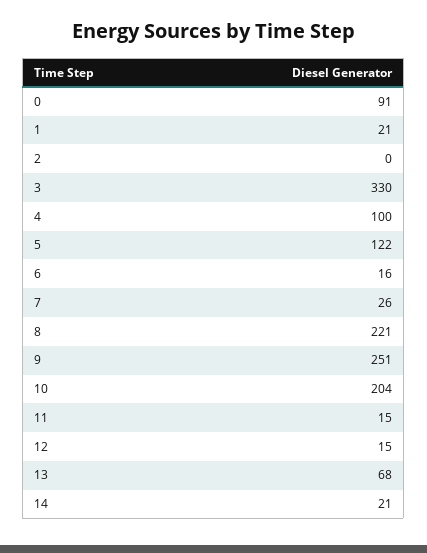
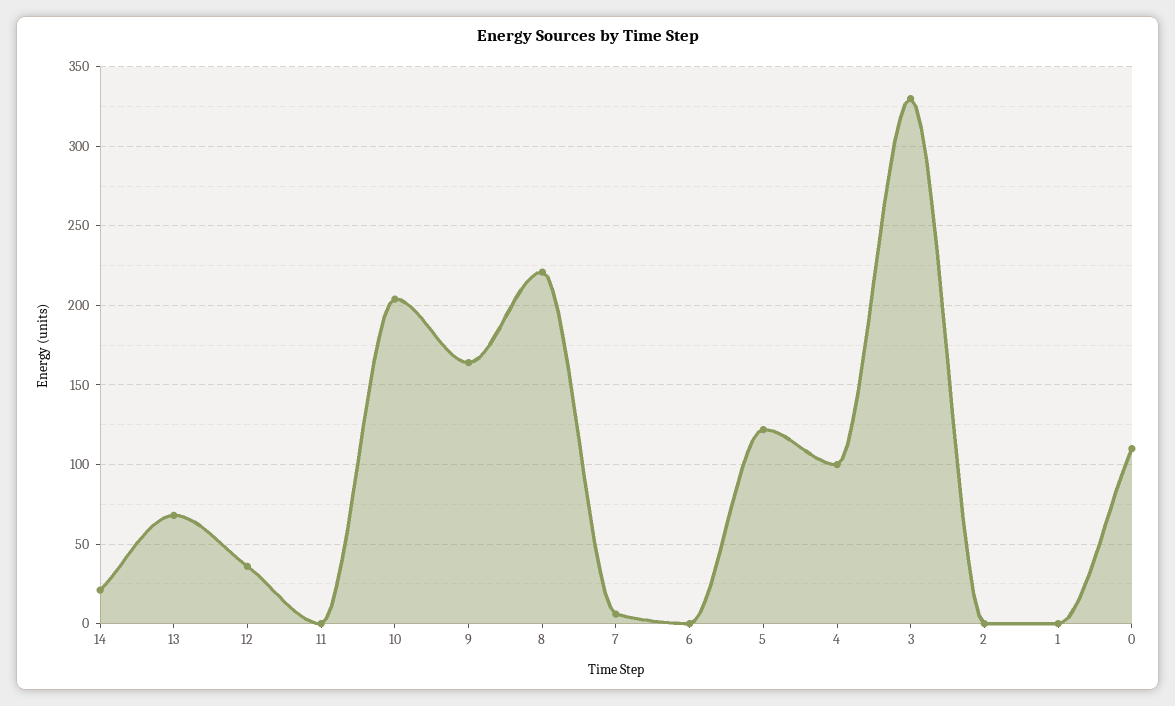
0: 91 -> 110
1: 21 -> 0
6: 16 -> 0
7: 26 -> 5
9: 251 -> 165
11: 15 -> 0
12: 15 -> 35

